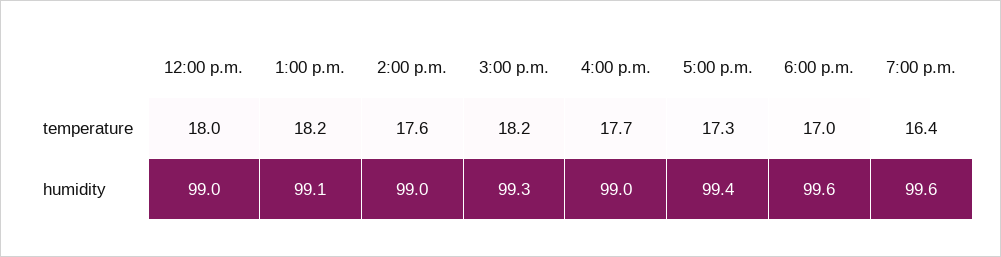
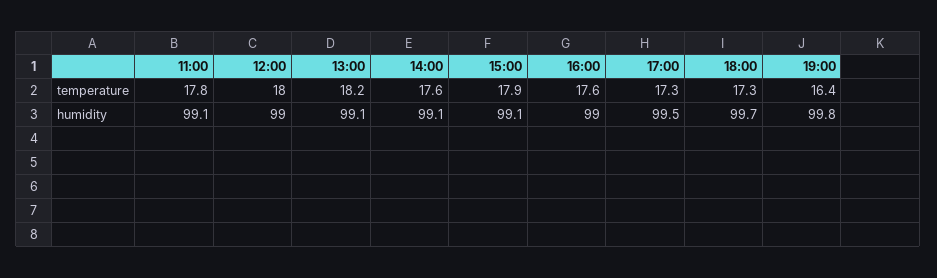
3:00 p.m., temperature: 18.2 -> 17.9
4:00 p.m., temperature: 17.7 -> 17.6
6:00 p.m., temperature: 17 -> 17.3
2:00 p.m., humidity: 99 -> 99.1
3:00 p.m., humidity: 99.3 -> 99.1
5:00 p.m., humidity: 99.4 -> 99.5
6:00 p.m., humidity: 99.6 -> 99.7
7:00 p.m., humidity: 99.6 -> 99.8
11:00, temperature: none -> 17.8
11:00, humidity: none -> 99.1

